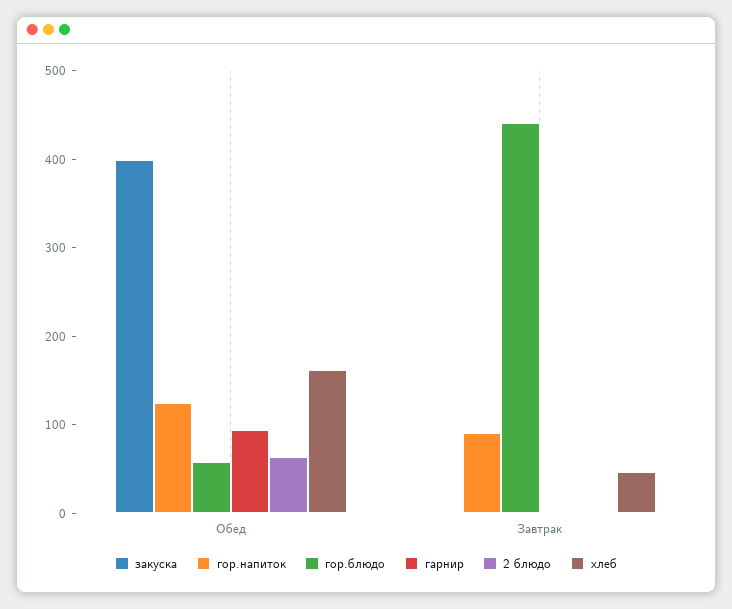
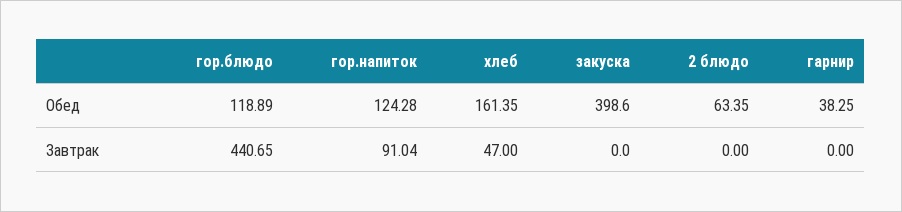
гор.блюдо, Обед: 60 -> 118.89
гарнир, Обед: 100 -> 38.25

